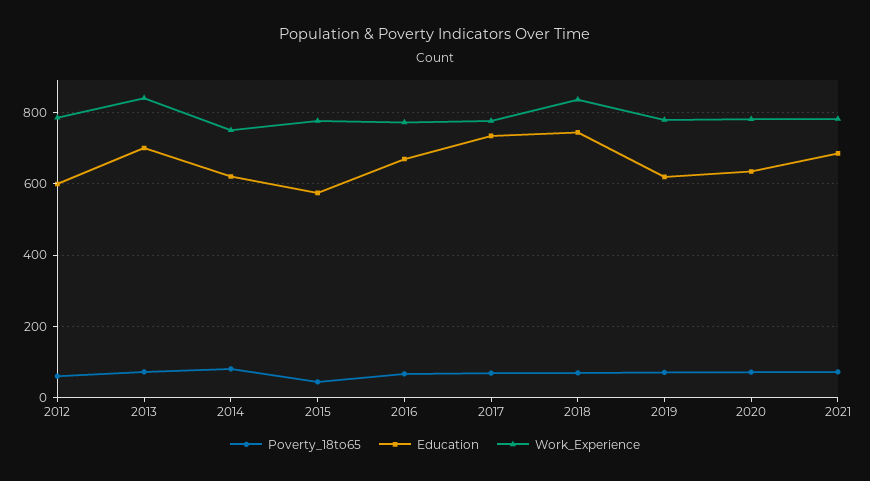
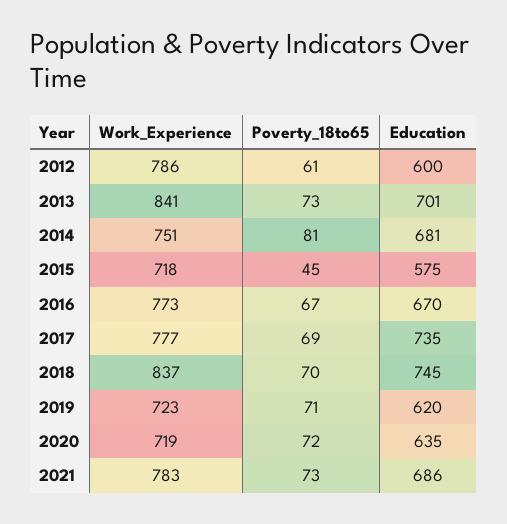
Education, 2014: 620 -> 681
Work_Experience, 2015: 780 -> 718
Work_Experience, 2019: 780 -> 723
Work_Experience, 2020: 780 -> 719

